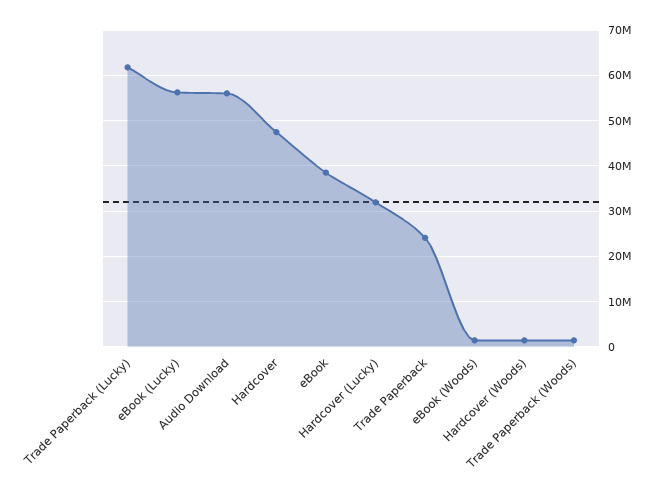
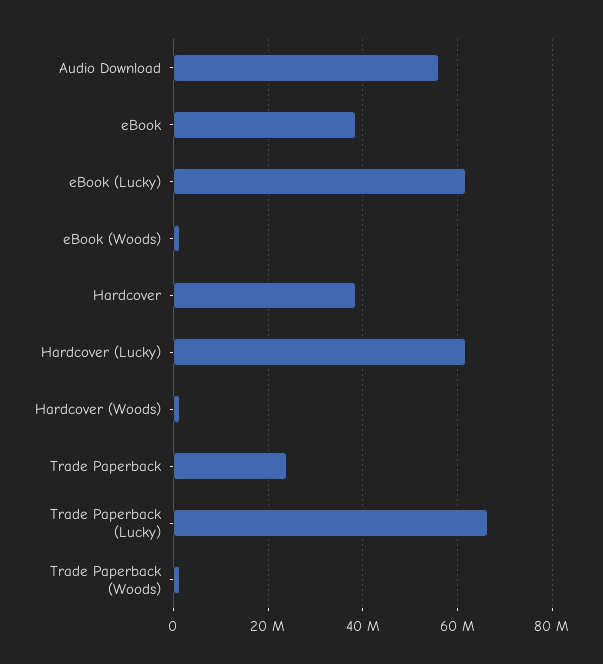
Trade Paperback (Lucky): 62000000 -> 66000000
eBook (Lucky): 56000000 -> 62000000
Hardcover: 48000000 -> 38000000
Hardcover (Lucky): 32000000 -> 62000000

